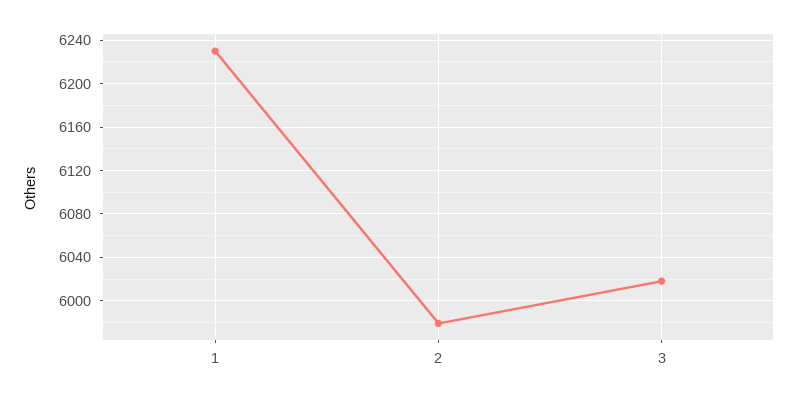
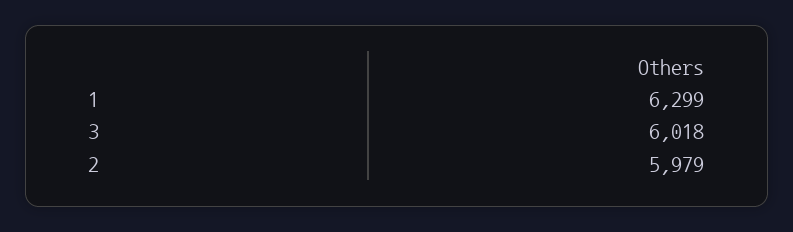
1: 6230 -> 6299

